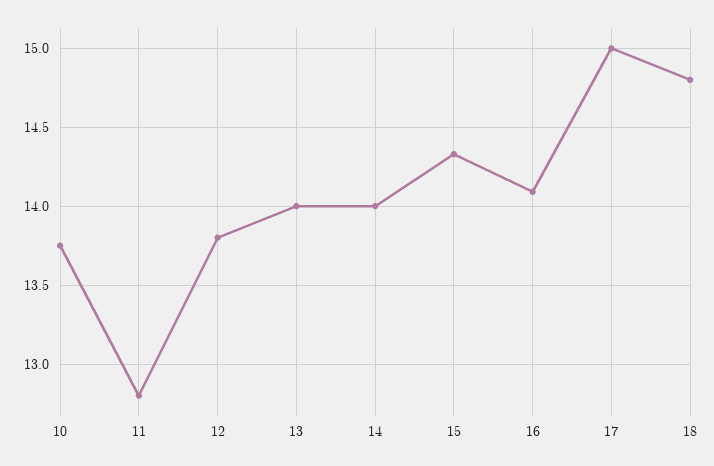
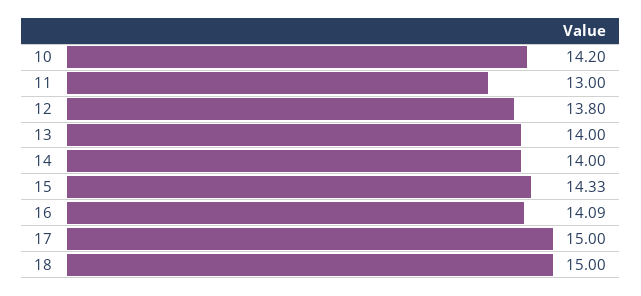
10: 13.75 -> 14.2
11: 12.8 -> 13
18: 14.8 -> 15

